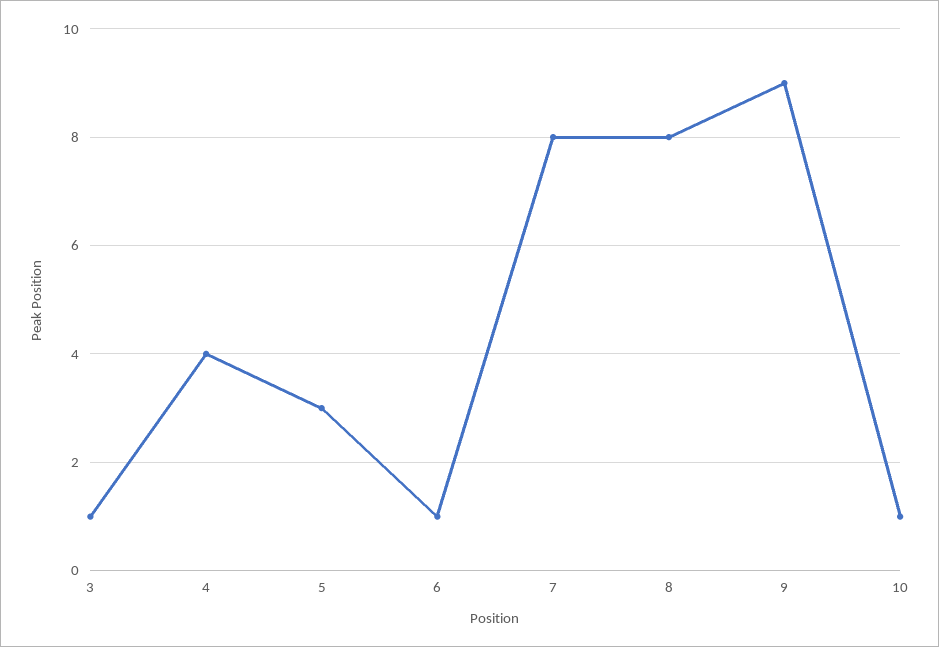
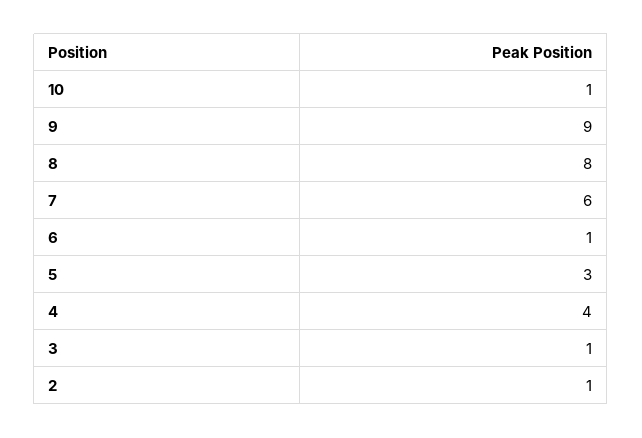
7: 8 -> 6
2: none -> 1

